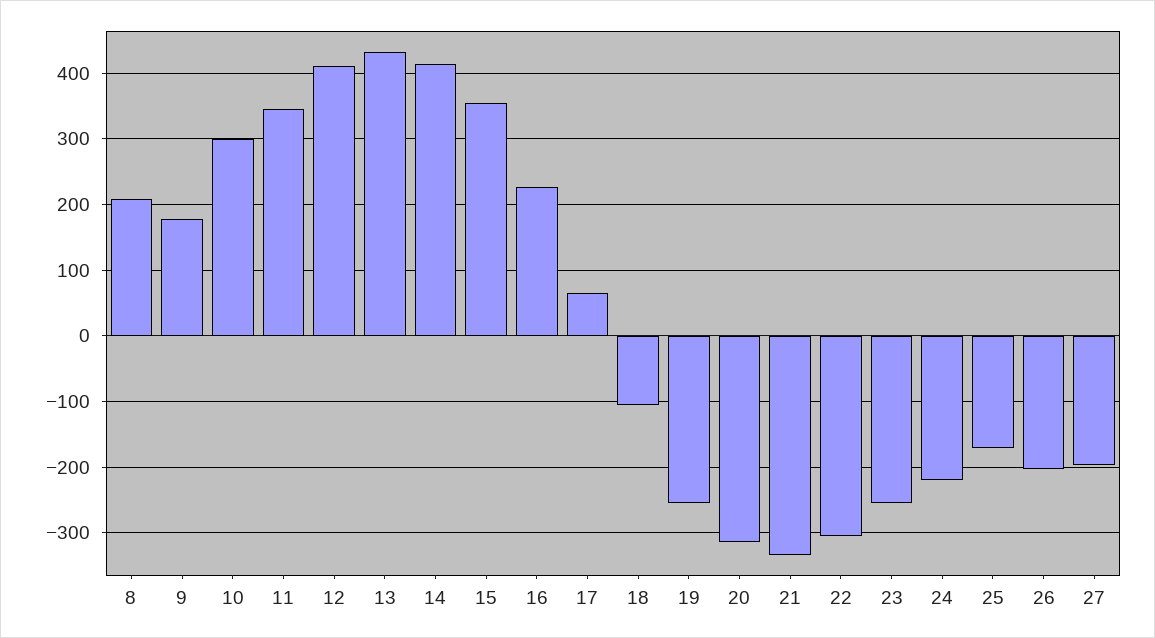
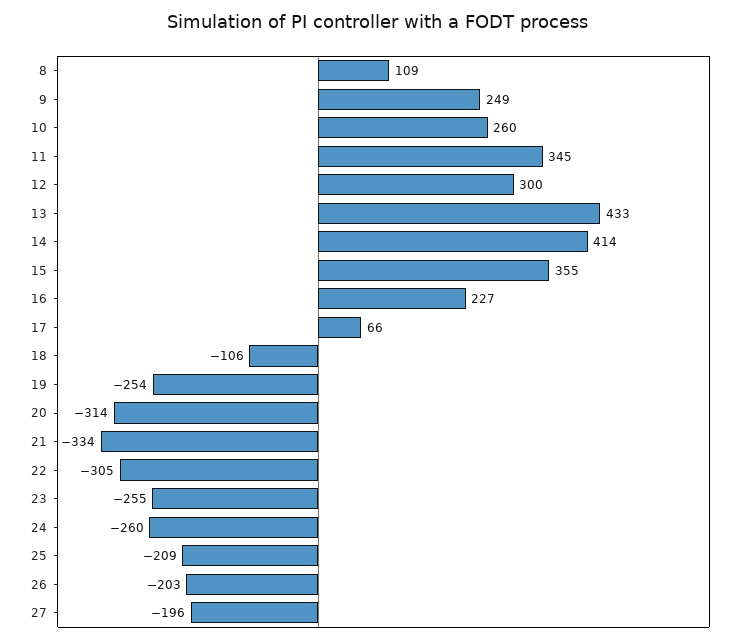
8: 210 -> 109
9: 180 -> 249
10: 300 -> 260
12: 410 -> 300
24: -220 -> -260
25: -170 -> -209

